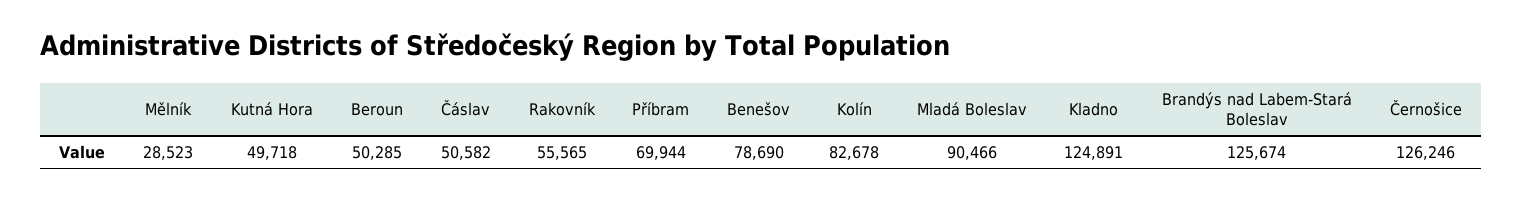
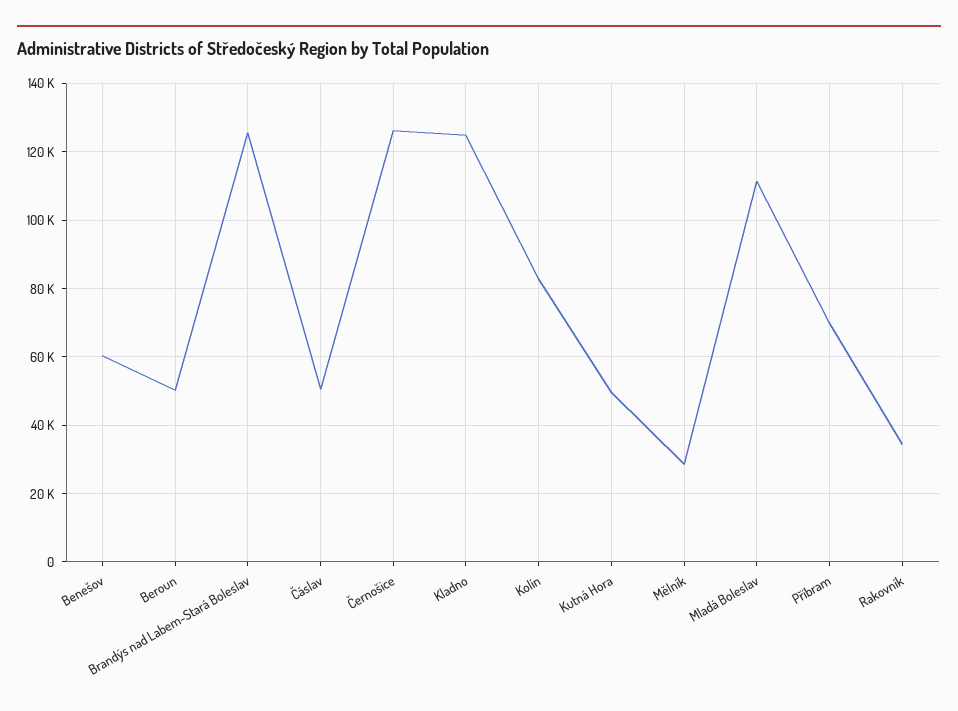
Rakovník: 55565 -> 34000
Benešov: 78690 -> 60000
Mladá Boleslav: 90466 -> 112000

